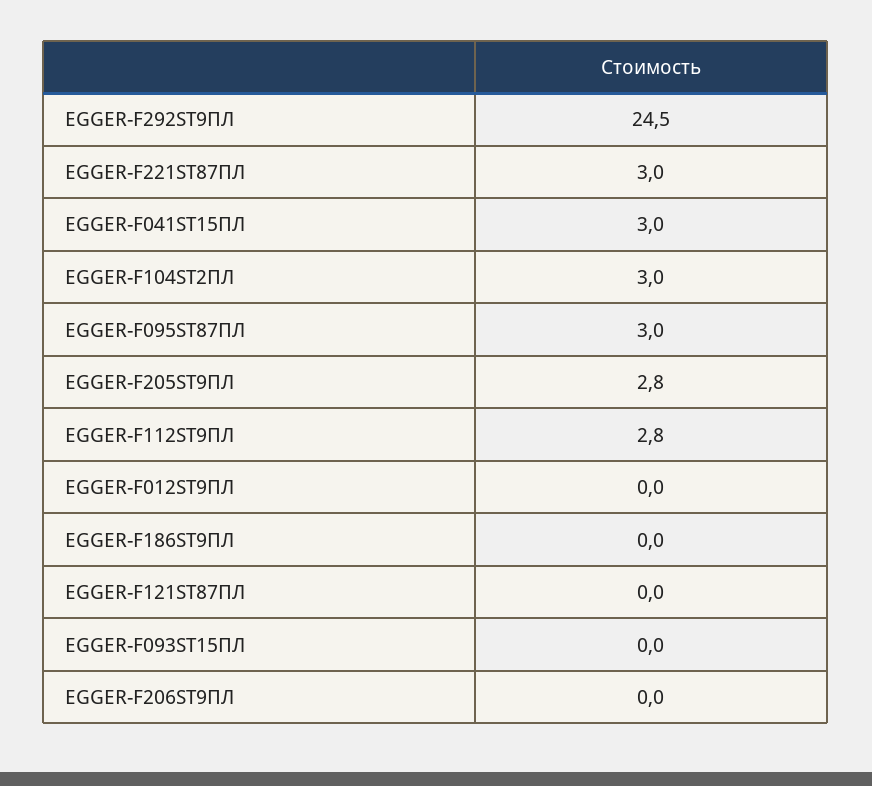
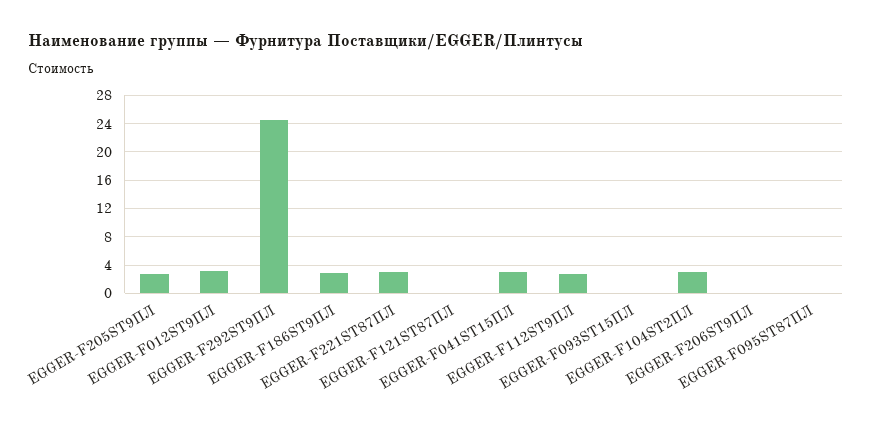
EGGER-F095ST87ПЛ: 3 -> 0
EGGER-F012ST9ПЛ: 0 -> 3
EGGER-F186ST9ПЛ: 0 -> 3

